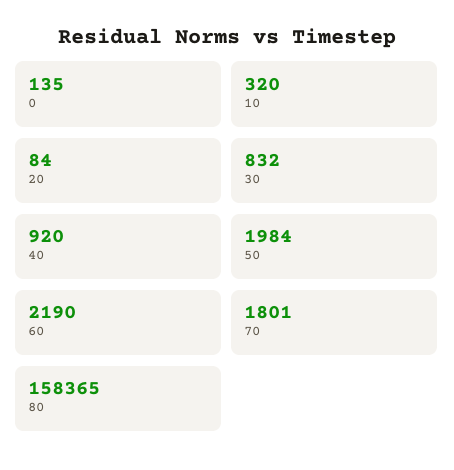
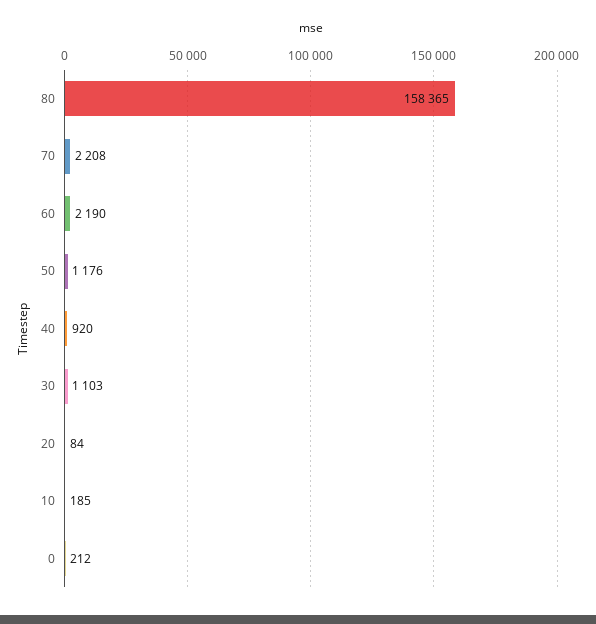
0: 135 -> 212
10: 320 -> 185
30: 832 -> 1103
50: 1984 -> 1176
70: 1801 -> 2208

